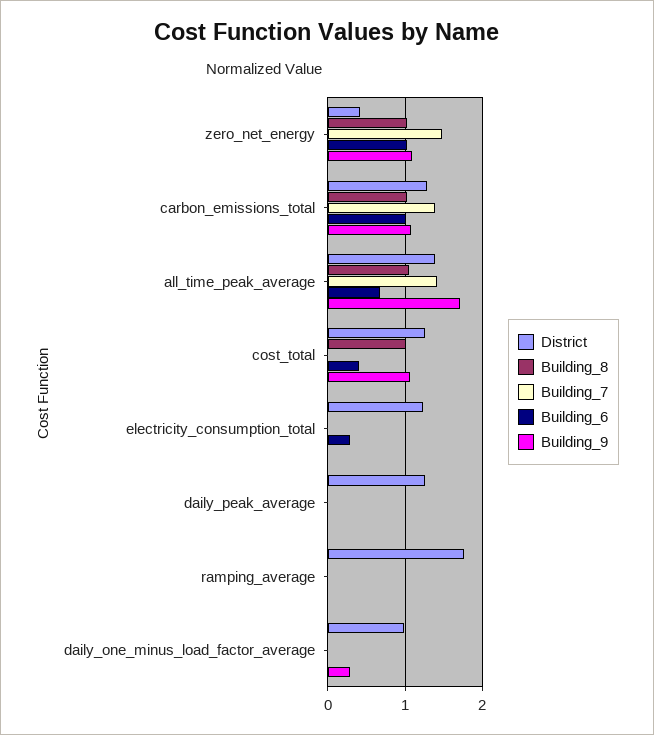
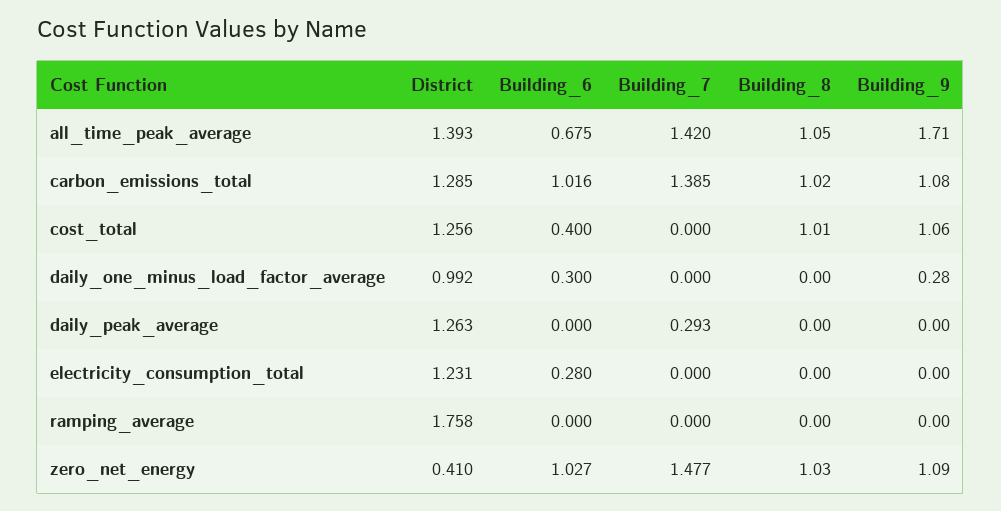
Building_7, daily_peak_average: 0 -> 0.293
Building_6, daily_one_minus_load_factor_average: 0 -> 0.3

